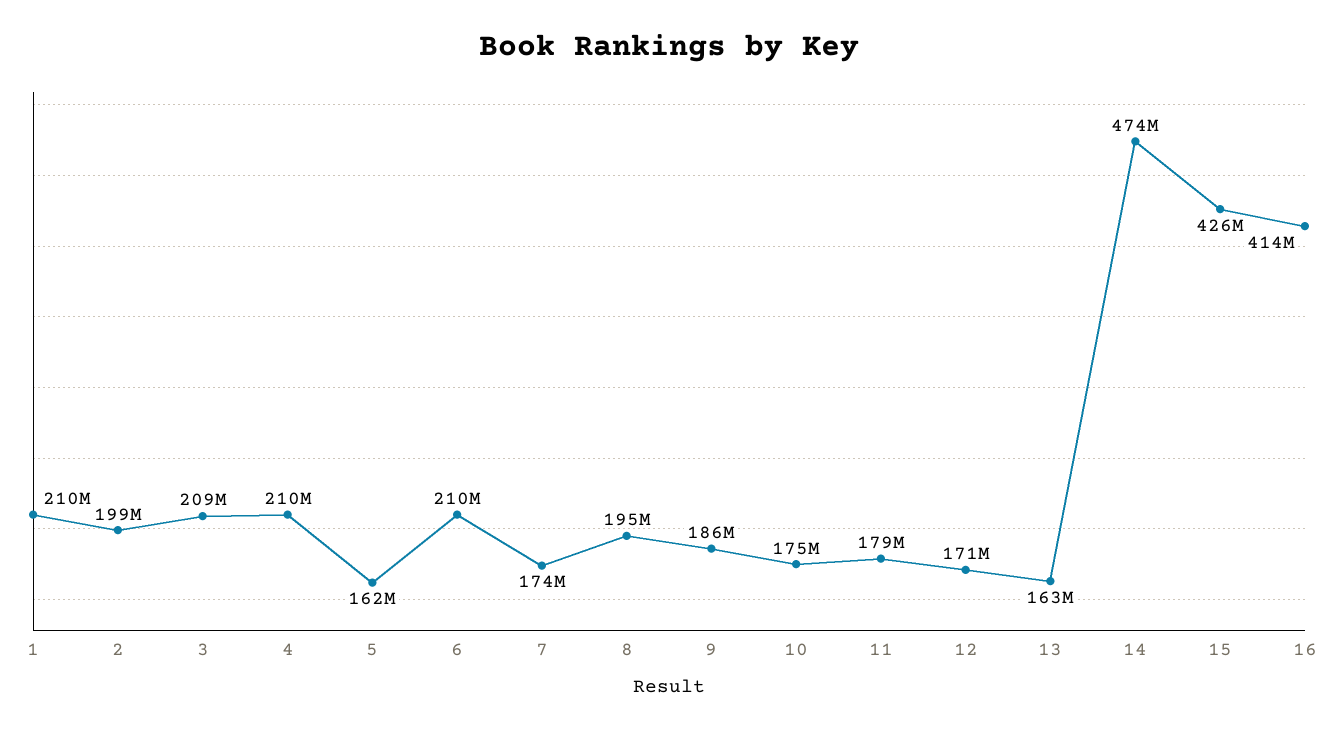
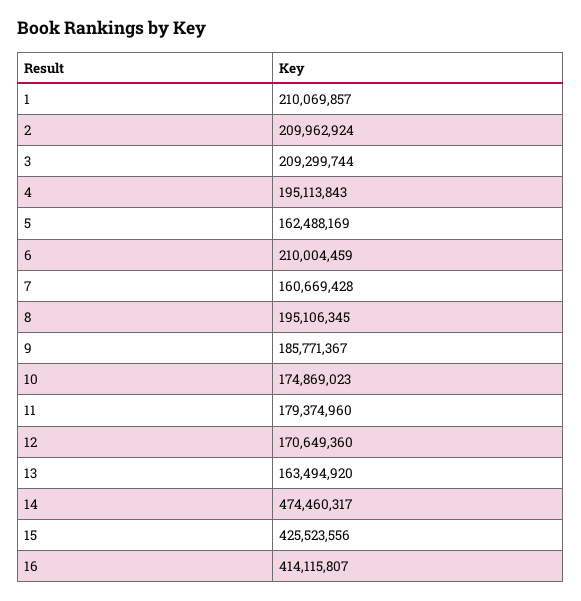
2: 199000000 -> 209962924
4: 210000000 -> 195113843
7: 174000000 -> 160669428

